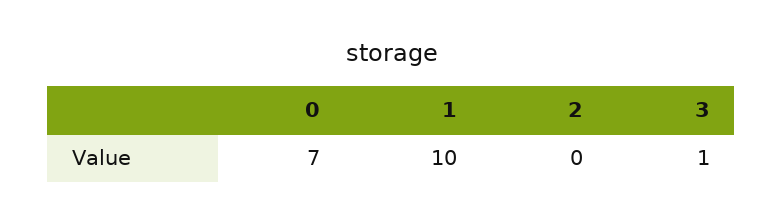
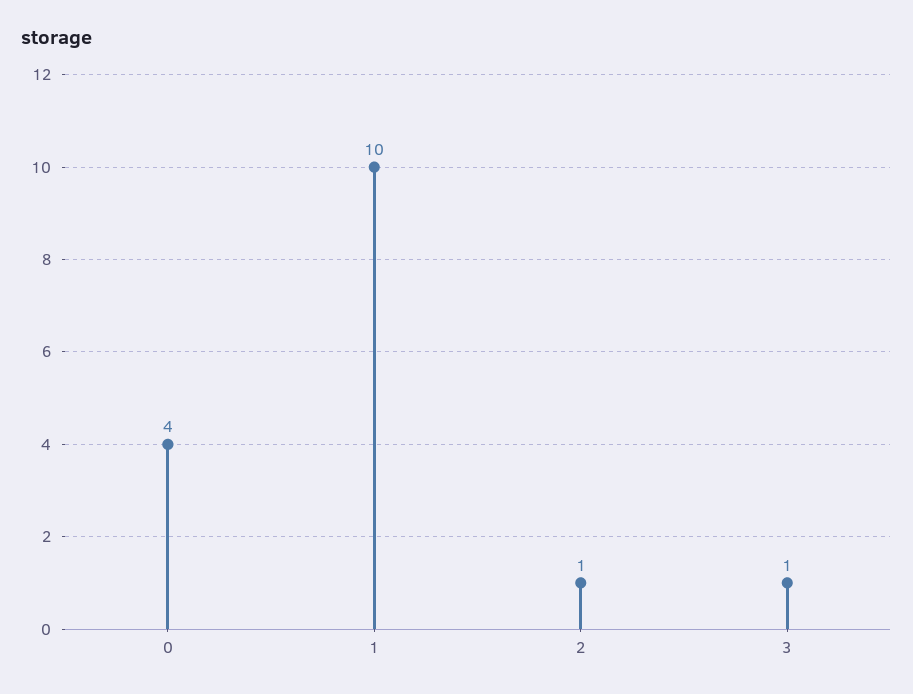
0: 7 -> 4
2: 0 -> 1

